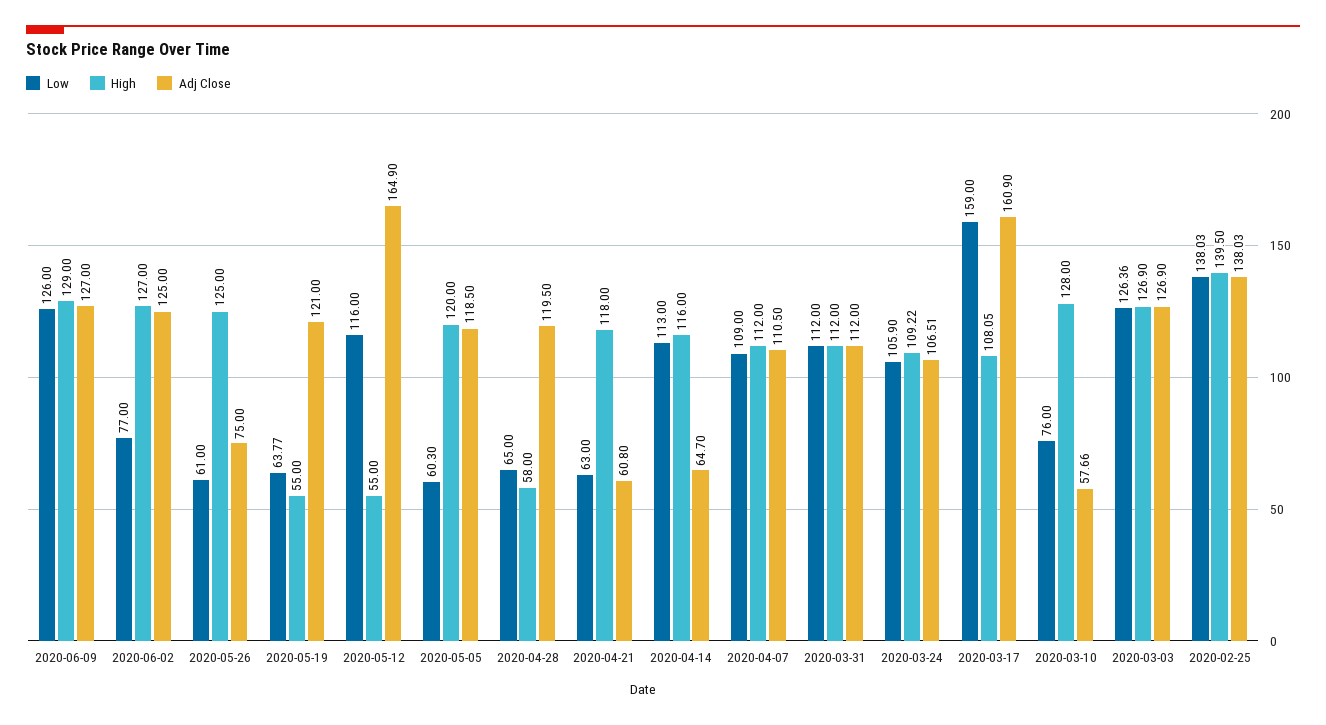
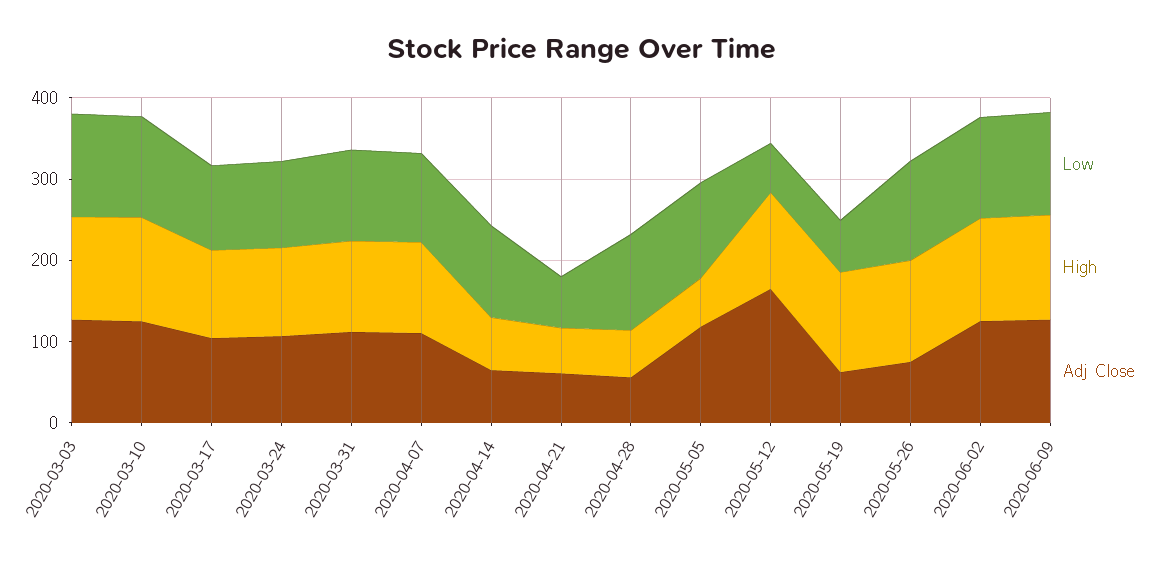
Low, 2020-06-02: 77 -> 120
Low, 2020-05-26: 61 -> 120
High, 2020-05-19: 55 -> 120
Adj Close, 2020-05-19: 121 -> 60
Low, 2020-05-12: 116 -> 60
High, 2020-05-12: 55 -> 120
Low, 2020-05-05: 60.3 -> 120
High, 2020-05-05: 120 -> 60
Low, 2020-04-28: 65 -> 120
Adj Close, 2020-04-28: 119.5 -> 60
High, 2020-04-21: 118 -> 60
High, 2020-04-14: 116 -> 60
Low, 2020-03-17: 159 -> 100
Adj Close, 2020-03-17: 160.9 -> 100
Low, 2020-03-10: 76 -> 120
Adj Close, 2020-03-10: 57.66 -> 120
Low, 2020-02-25: 138.03 -> none
High, 2020-02-25: 139.5 -> none
Adj Close, 2020-02-25: 138.03 -> none

